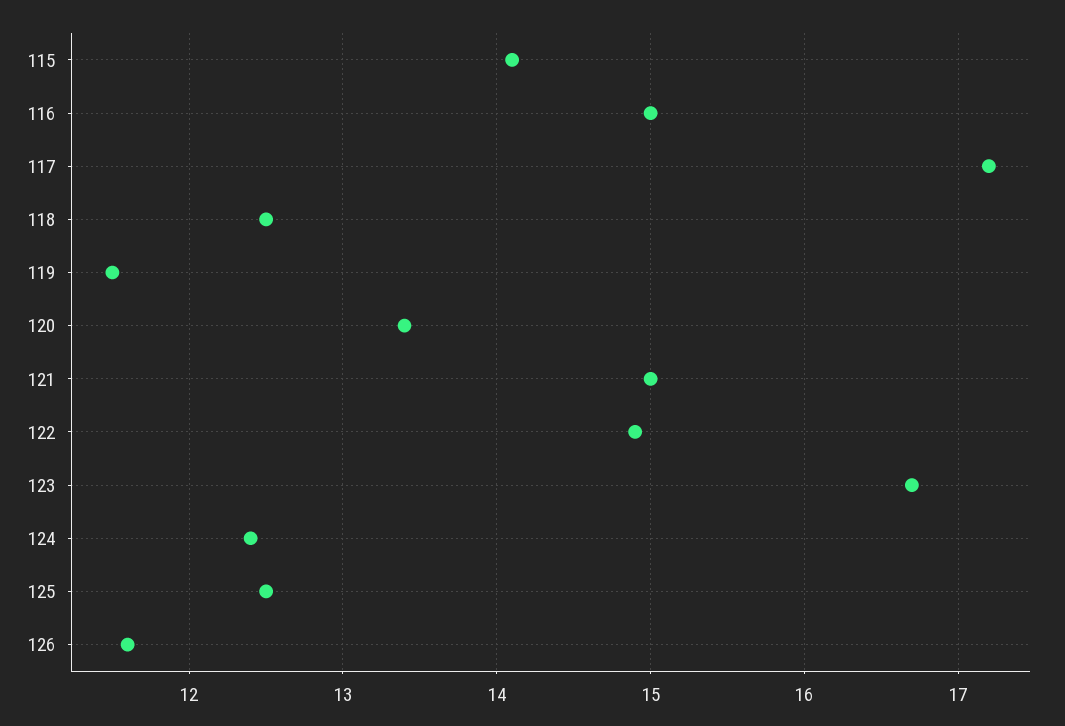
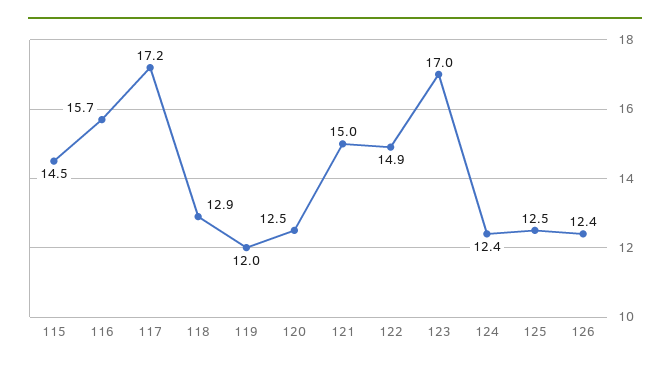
115: 14.1 -> 14.5
116: 15 -> 15.7
118: 12.5 -> 12.9
119: 11.5 -> 12
120: 13.4 -> 12.5
123: 16.7 -> 17
126: 11.6 -> 12.4

